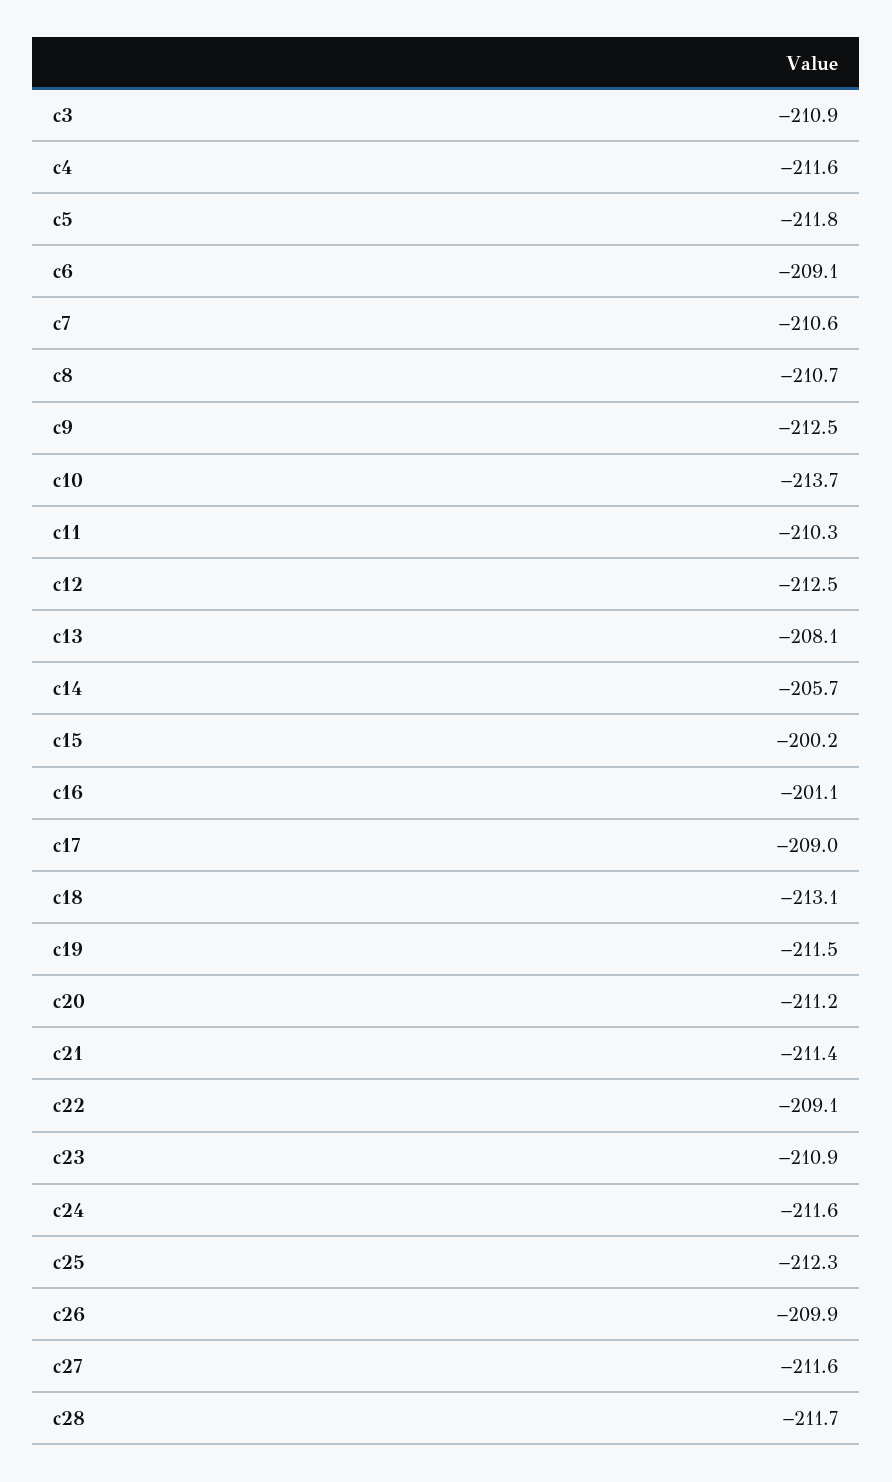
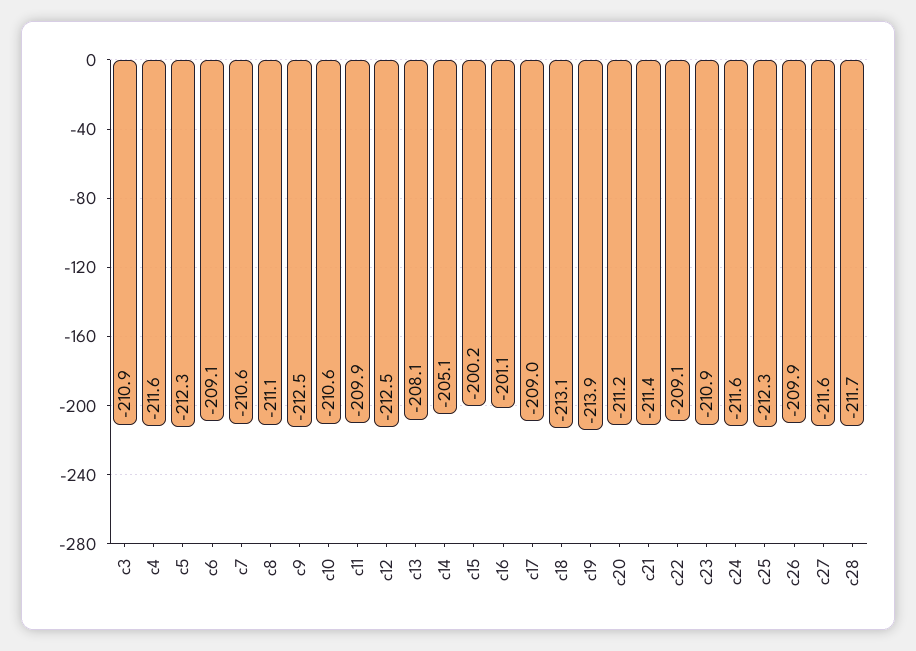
c5: -211.8 -> -212.3
c8: -210.7 -> -211.1
c10: -213.7 -> -210.6
c11: -210.3 -> -209.9
c14: -205.7 -> -205.1
c19: -211.5 -> -213.9

